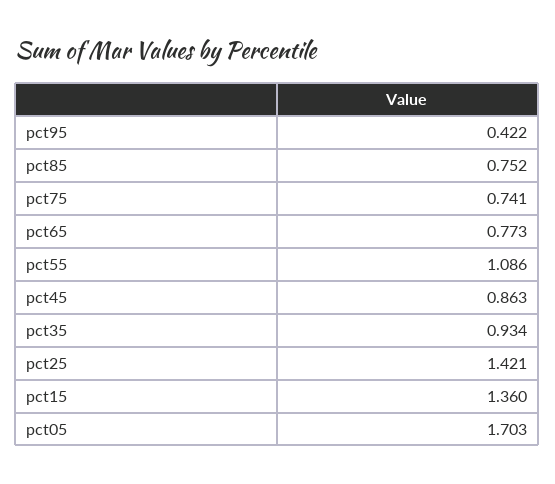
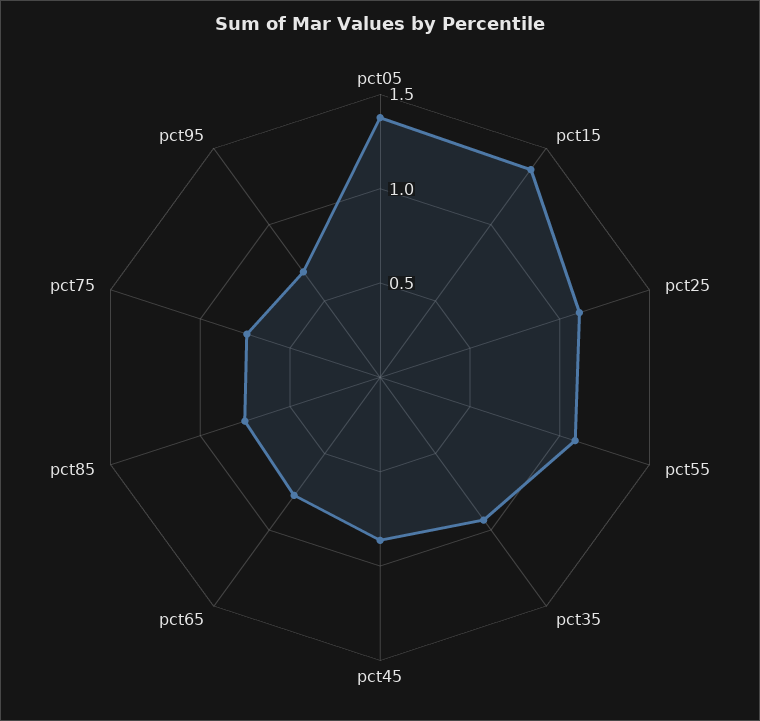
pct95: 0.422 -> 0.7
pct25: 1.421 -> 1.1
pct05: 1.703 -> 1.4

